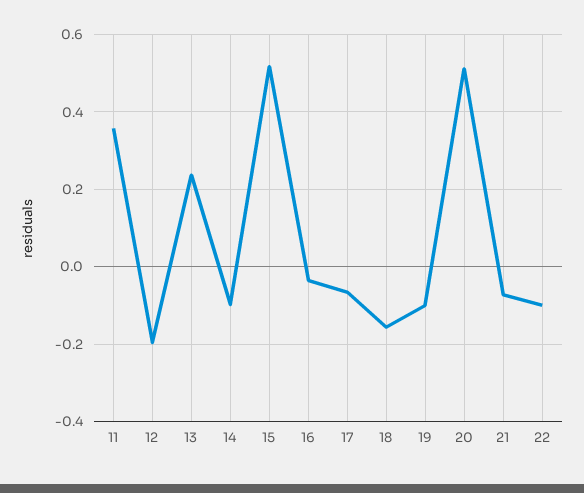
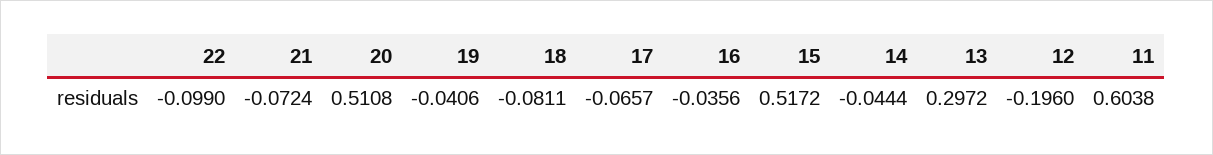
11: 0.36 -> 0.6038
13: 0.24 -> 0.2972
14: -0.1 -> -0.0444
18: -0.16 -> -0.0811
19: -0.1 -> -0.0406

